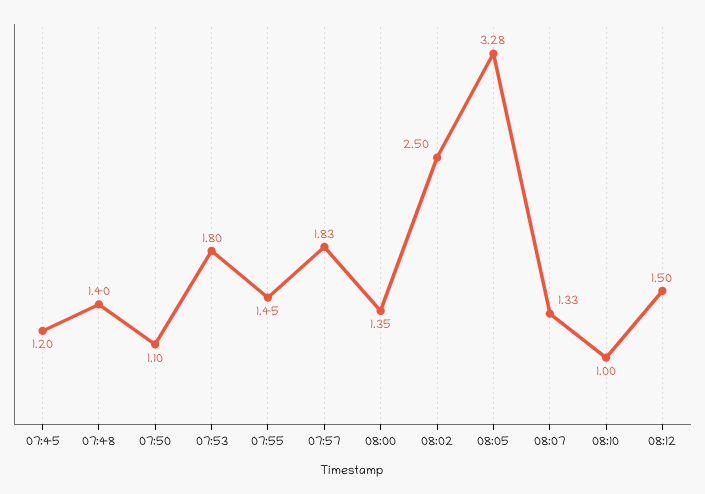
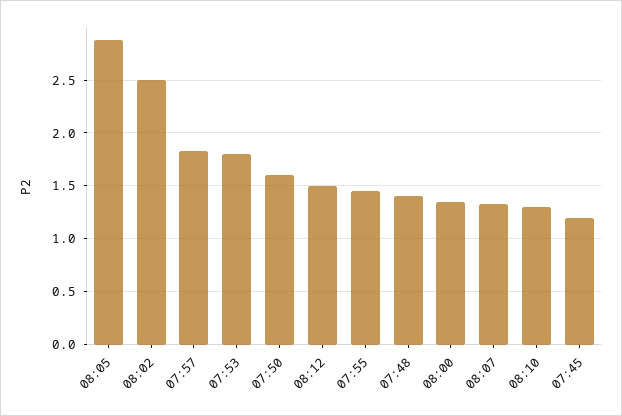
07:50: 1.1 -> 1.6
08:05: 3.28 -> 2.9
08:10: 1 -> 1.3

